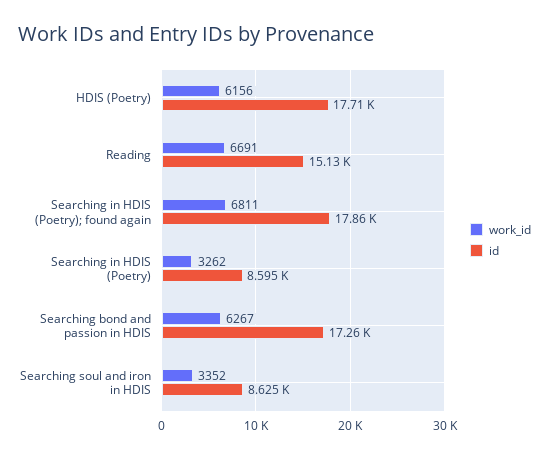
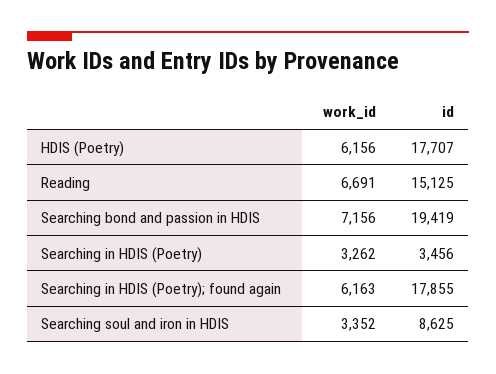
work_id, Searching in HDIS (Poetry); found again: 6811 -> 6163
id, Searching in HDIS (Poetry): 8595 -> 3456
work_id, Searching bond and passion in HDIS: 6267 -> 7156
id, Searching bond and passion in HDIS: 17260 -> 19419

